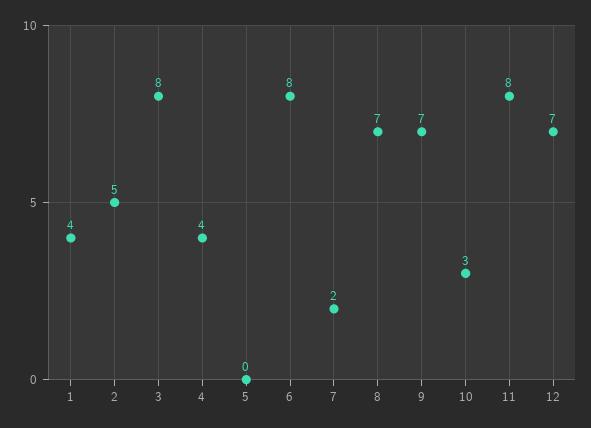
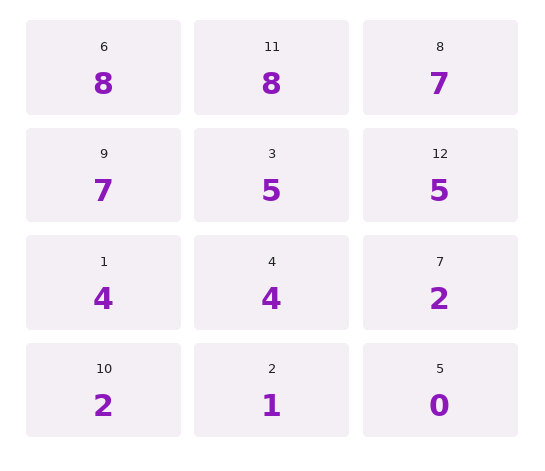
2: 5 -> 1
3: 8 -> 5
10: 3 -> 2
12: 7 -> 5

